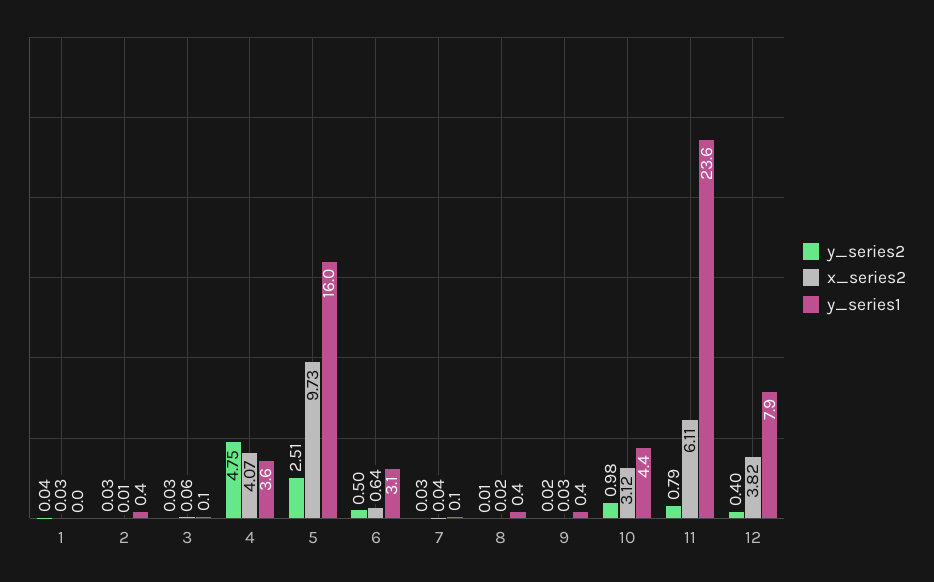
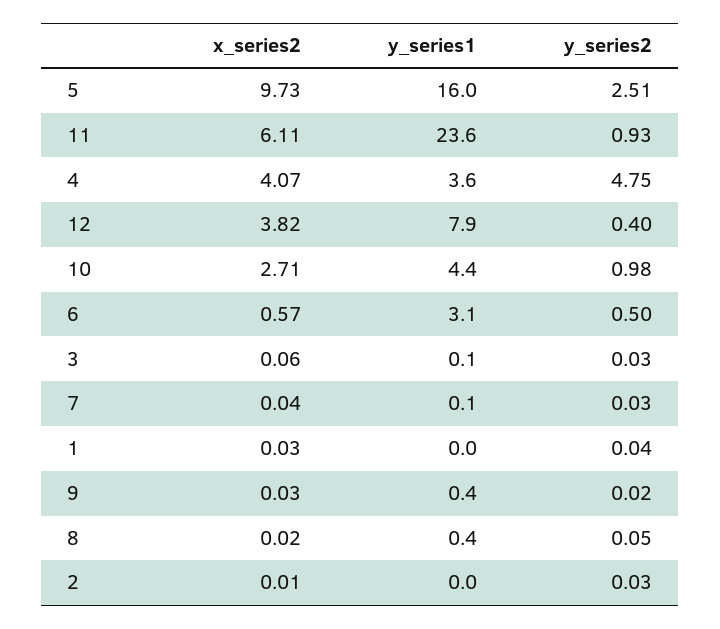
y_series1, 2: 0.4 -> 0
x_series2, 6: 0.64 -> 0.57
y_series2, 8: 0.01 -> 0.05
x_series2, 10: 3.12 -> 2.71
y_series2, 11: 0.79 -> 0.93

